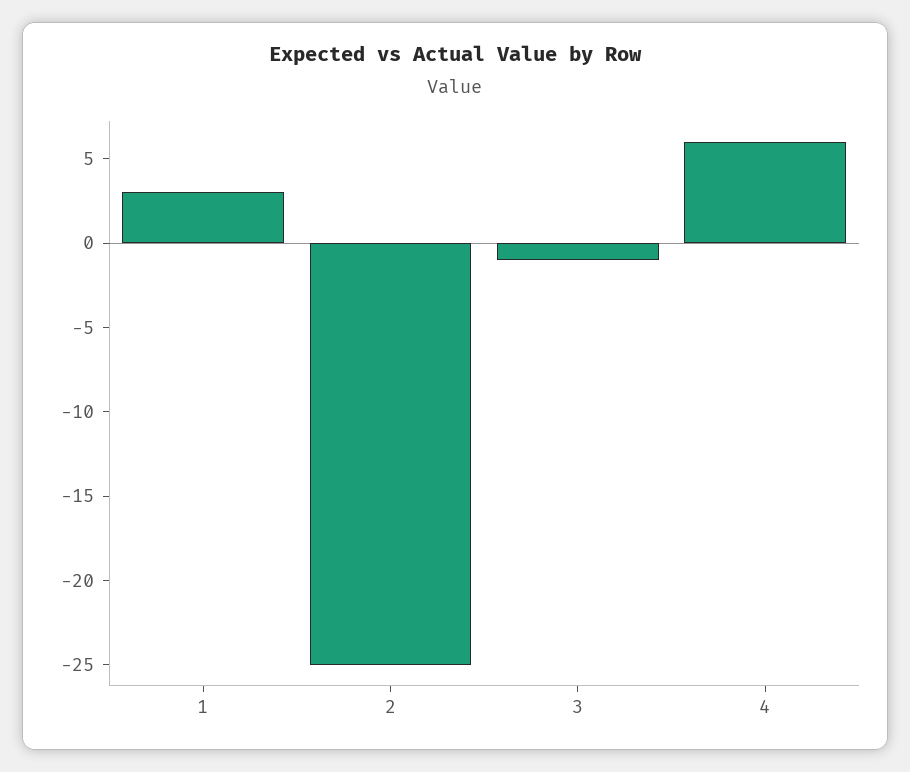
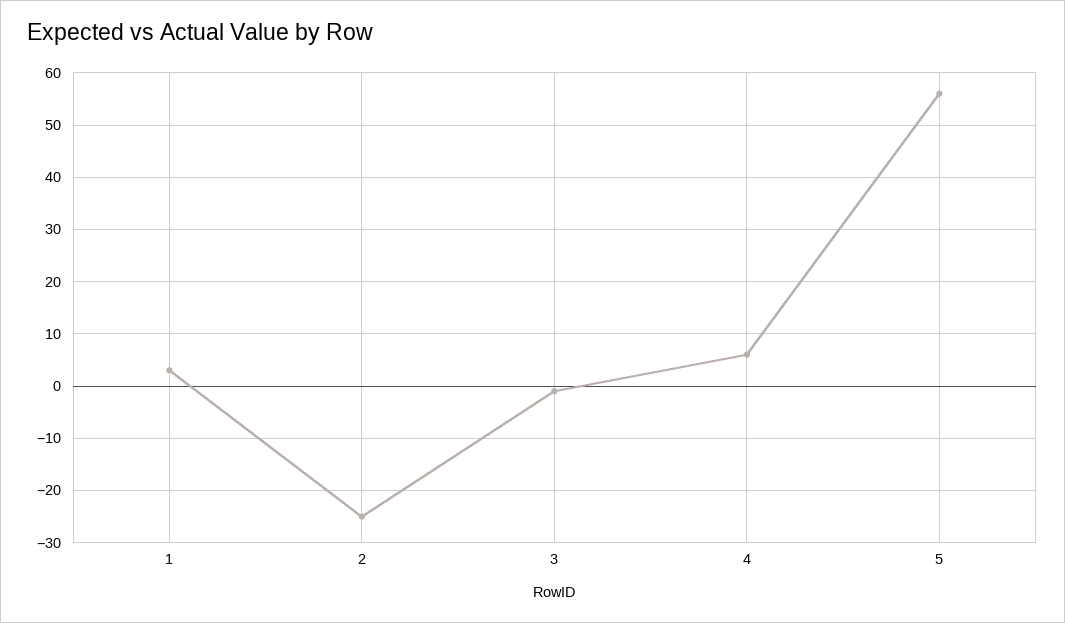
5: none -> 55

